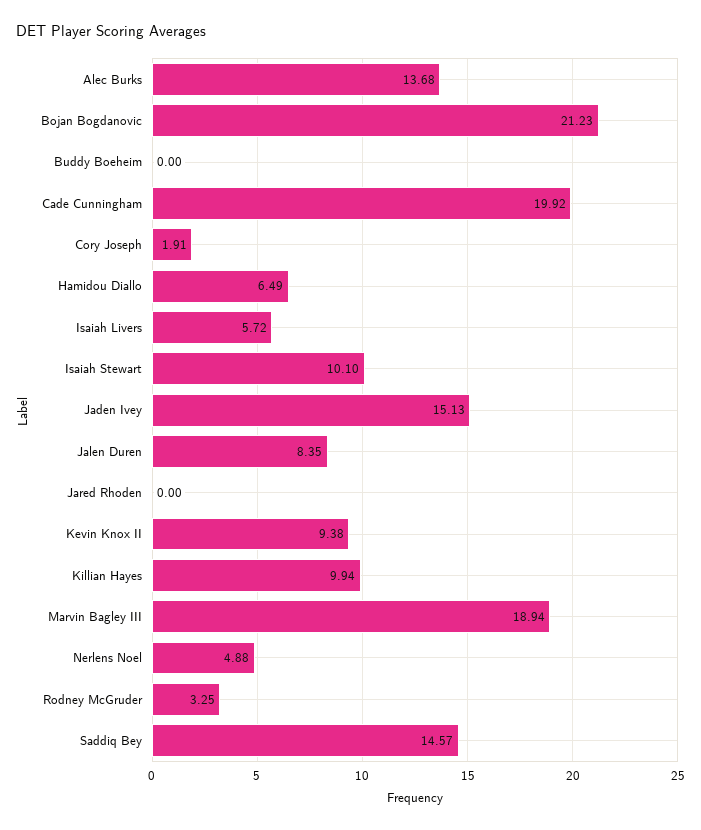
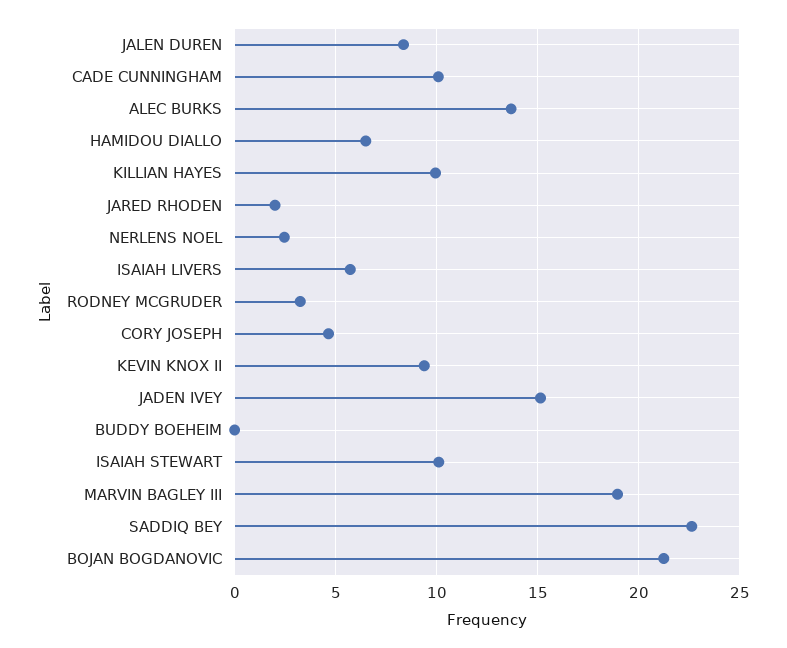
Cade Cunningham: 19.92 -> 10
Cory Joseph: 1.91 -> 4.5
Jared Rhoden: 0 -> 2
Nerlens Noel: 4.88 -> 2.5
Saddiq Bey: 14.57 -> 22.5

